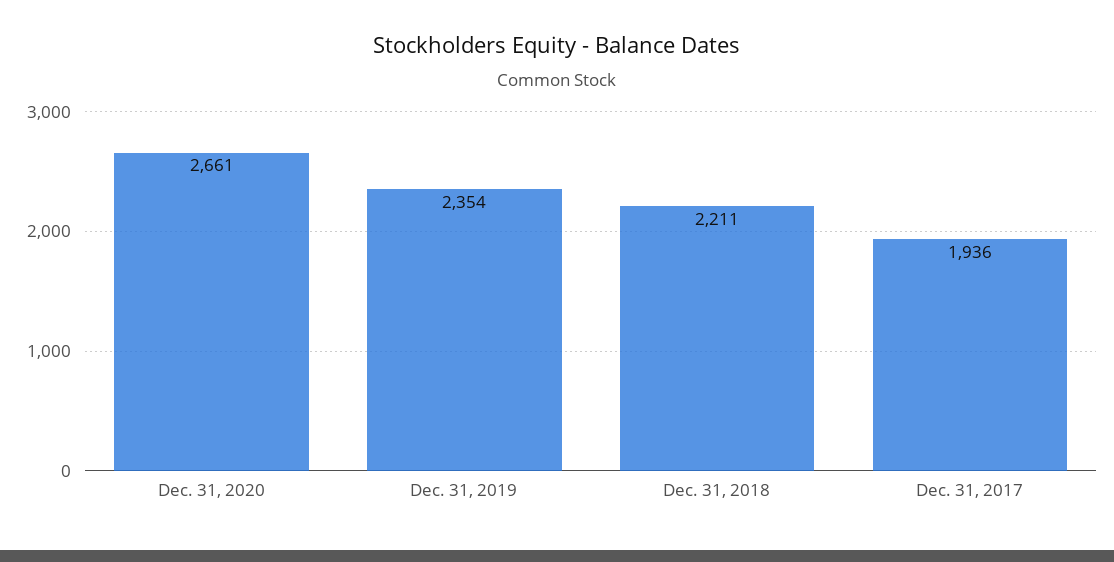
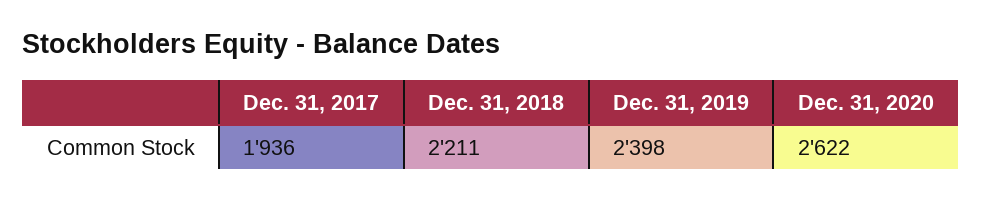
Dec. 31, 2020: 2661 -> 2622
Dec. 31, 2019: 2354 -> 2398

